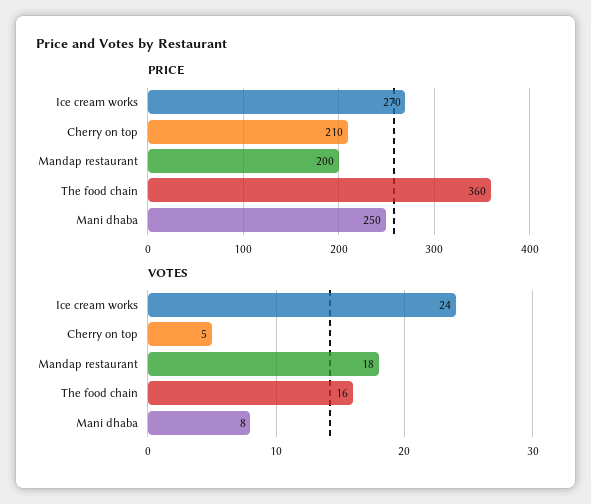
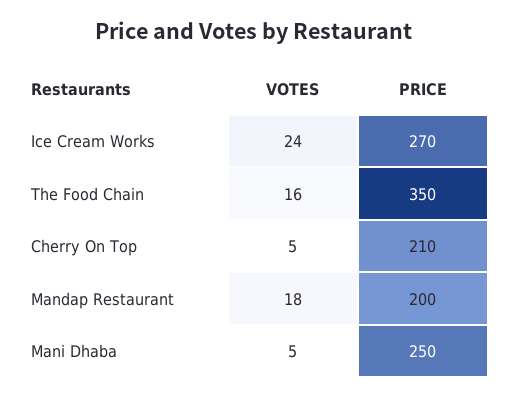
PRICE, The food chain: 360 -> 350
VOTES, Mani dhaba: 8 -> 5

